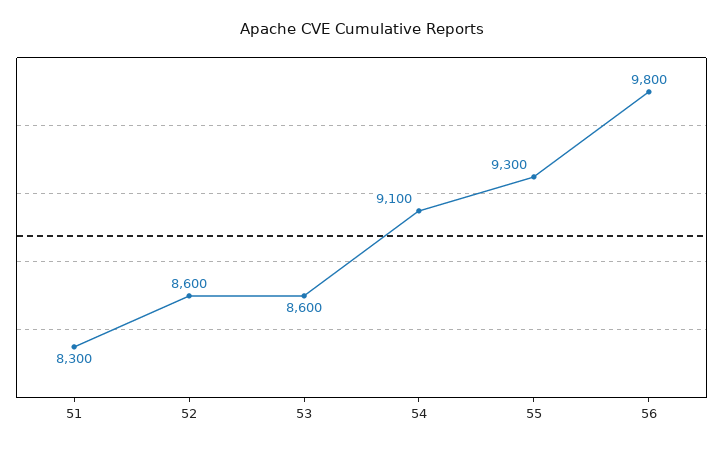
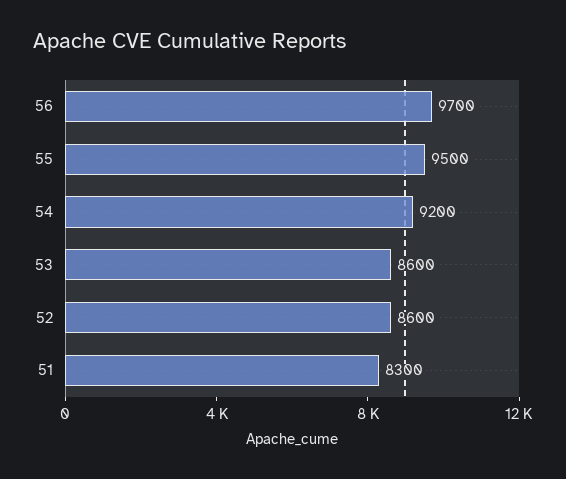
54: 9100 -> 9200
55: 9300 -> 9500
56: 9800 -> 9700

